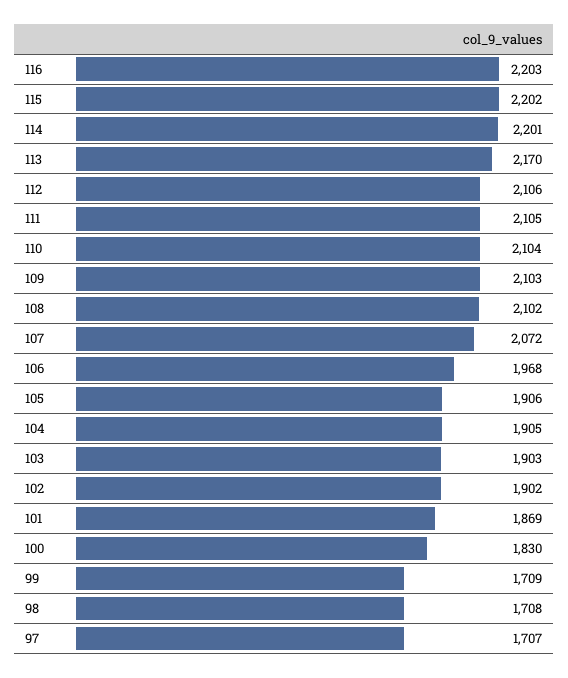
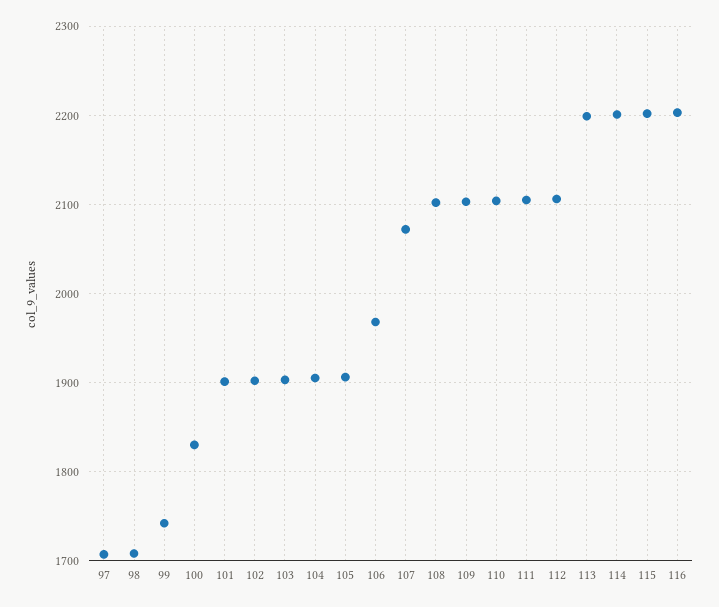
113: 2170 -> 2200
101: 1869 -> 1900
99: 1709 -> 1740

